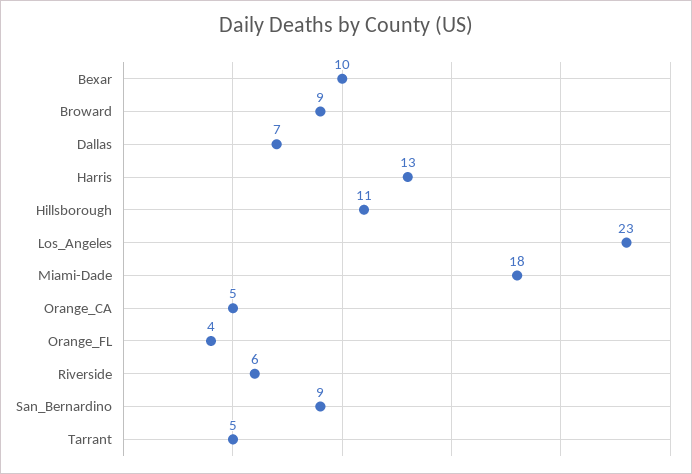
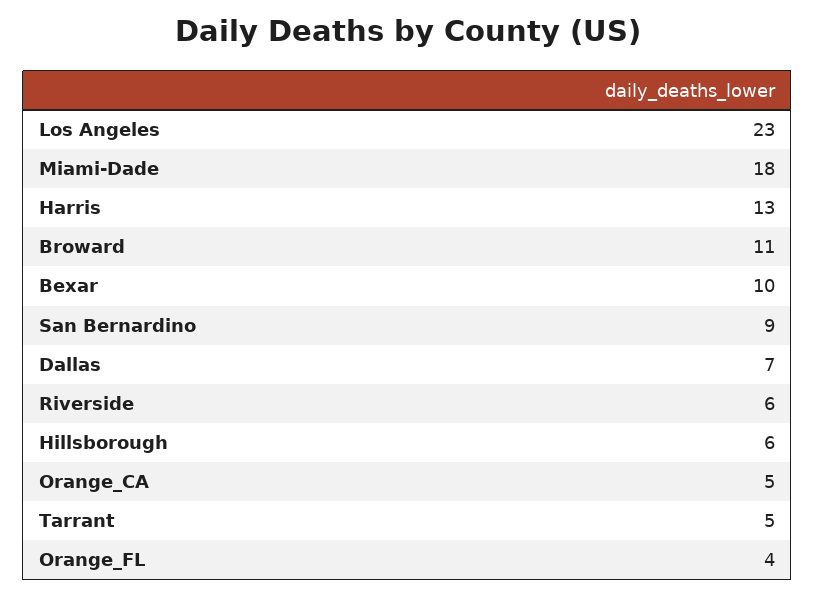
Broward: 9 -> 11
Hillsborough: 11 -> 6

